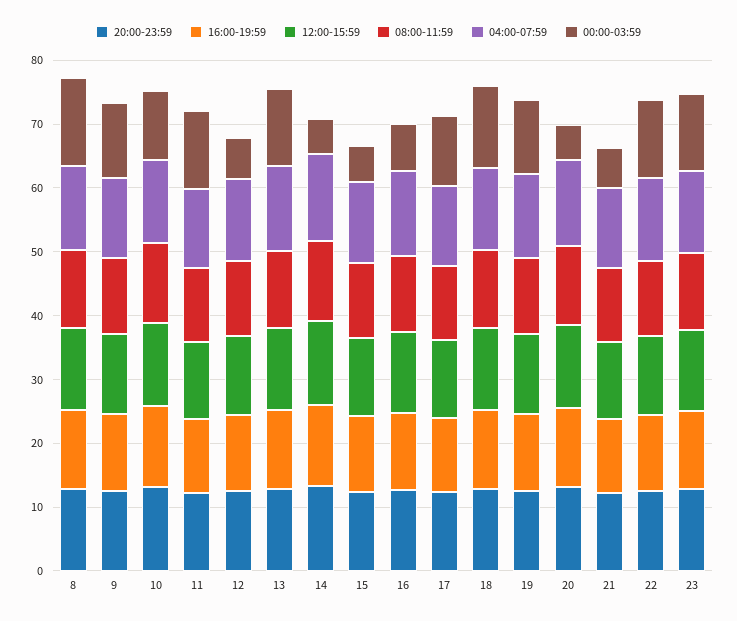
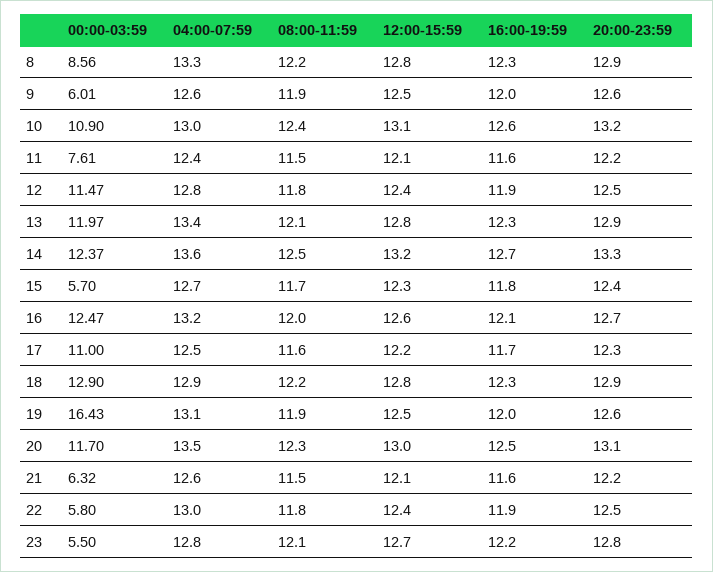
00:00-03:59, 8: 14 -> 8.56
00:00-03:59, 9: 12 -> 6.01
00:00-03:59, 11: 12 -> 7.61
00:00-03:59, 12: 6 -> 11.47
00:00-03:59, 14: 6 -> 12.37
00:00-03:59, 16: 8 -> 12.47
00:00-03:59, 19: 12 -> 16.43
00:00-03:59, 20: 6 -> 11.7
00:00-03:59, 22: 12 -> 5.8
00:00-03:59, 23: 12 -> 5.5

